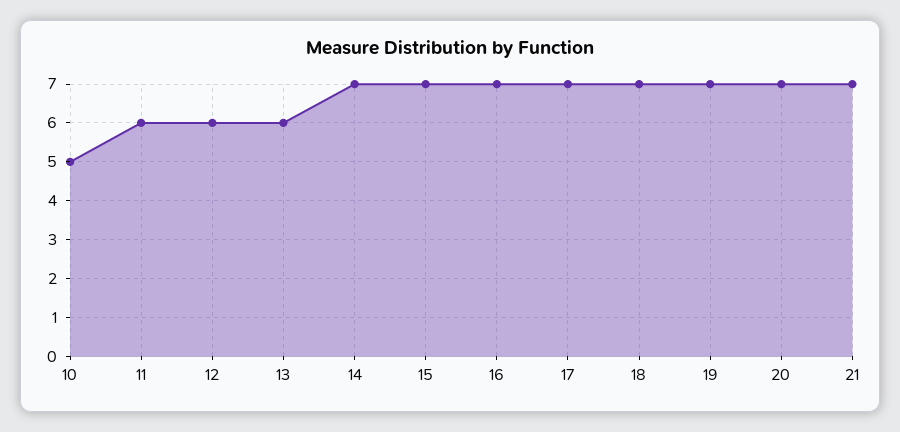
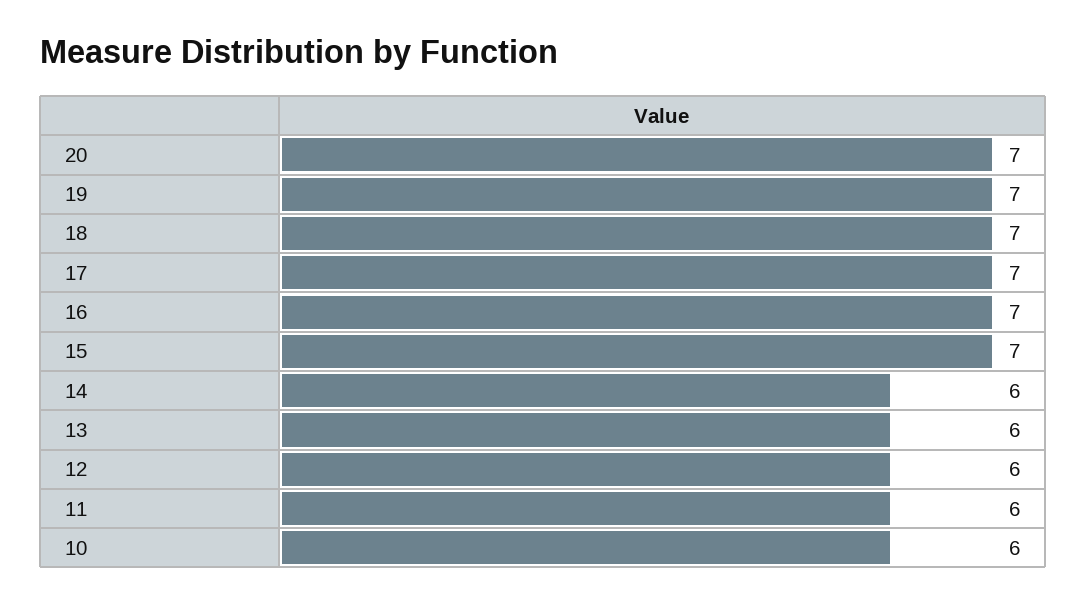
10: 5 -> 6
14: 7 -> 6
21: 7 -> none

